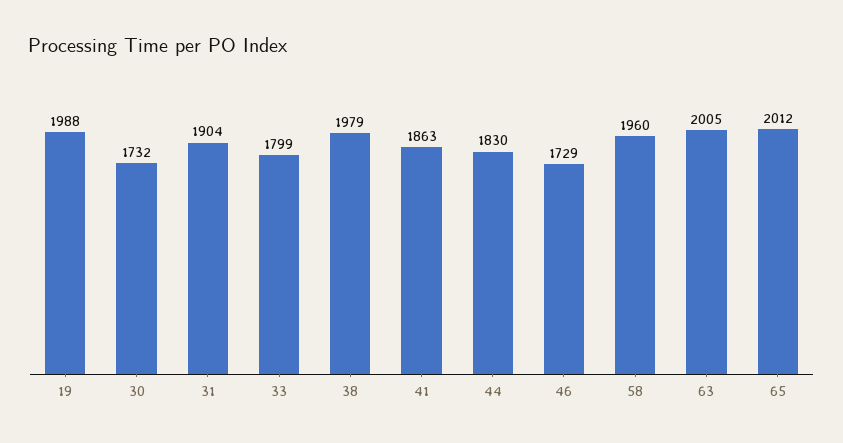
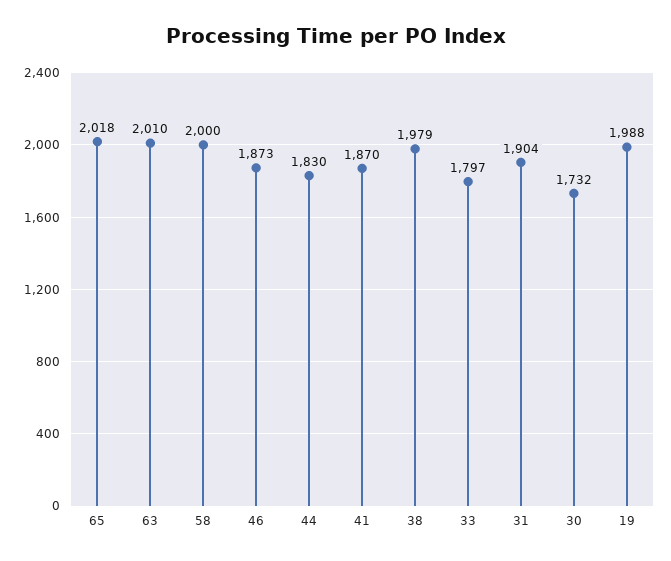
33: 1799 -> 1797
41: 1863 -> 1870
46: 1729 -> 1873
58: 1960 -> 2000
63: 2005 -> 2010
65: 2012 -> 2018

